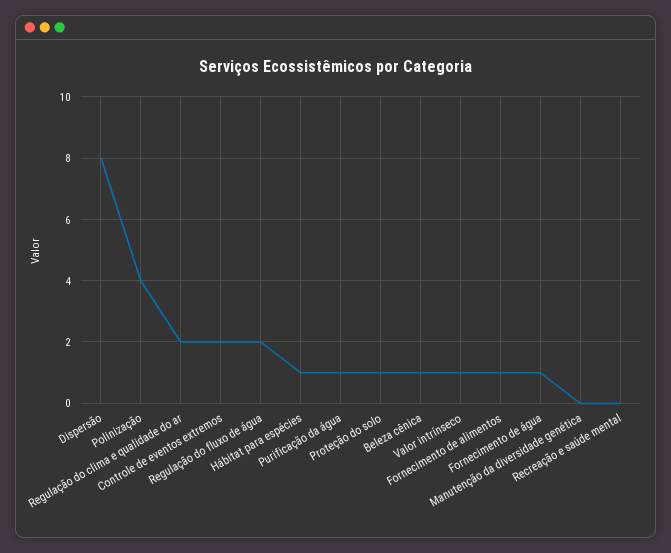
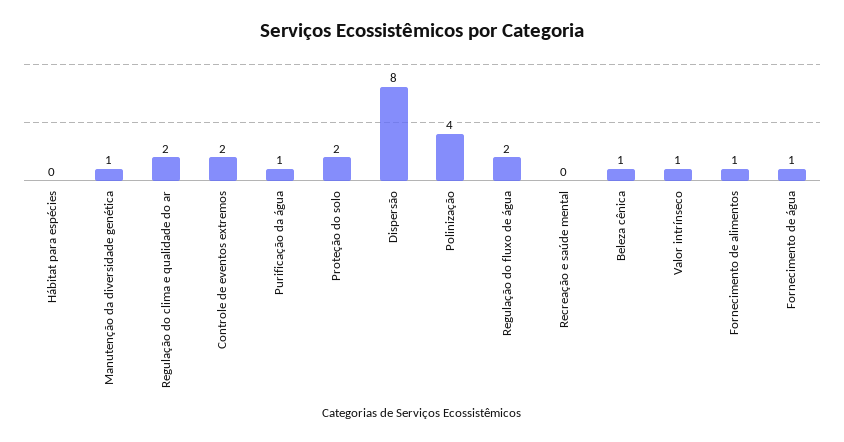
Hábitat para espécies: 1 -> 0
Proteção do solo: 1 -> 2
Manutenção da diversidade genética: 0 -> 1

